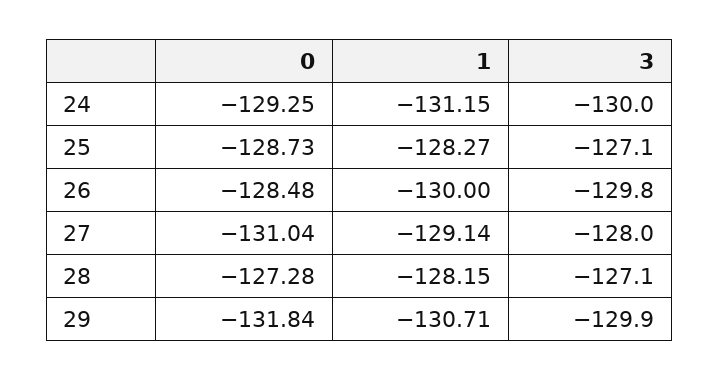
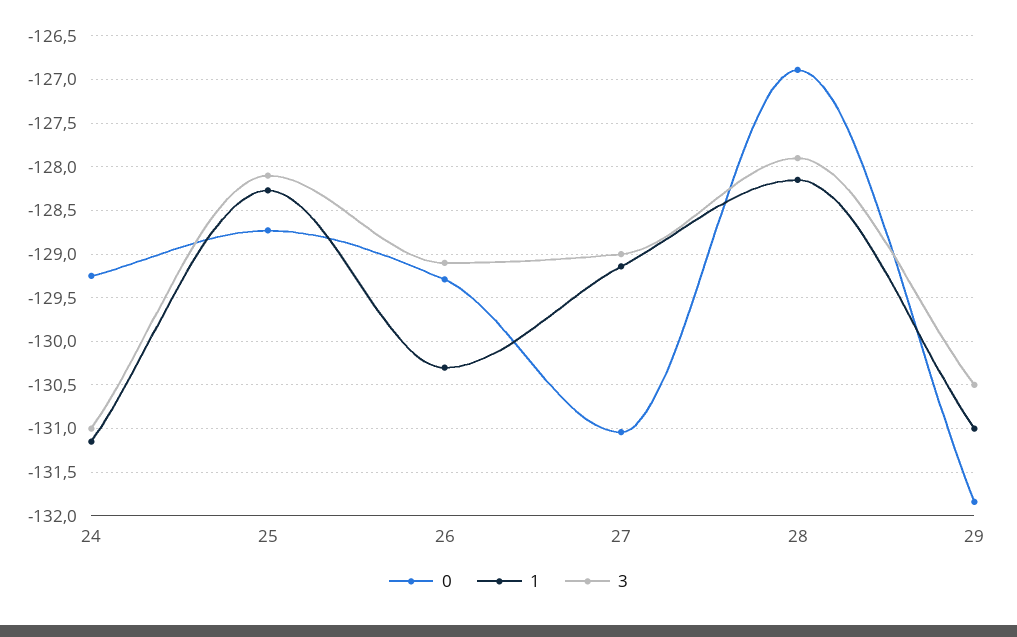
3, 24: -130 -> -131
3, 25: -127.1 -> -128.1
0, 26: -128.48 -> -129.3
1, 26: -130 -> -130.3
3, 26: -129.8 -> -129.1
3, 27: -128 -> -129
0, 28: -127.28 -> -126.9
3, 28: -127.1 -> -127.9
1, 29: -130.71 -> -131
3, 29: -129.9 -> -130.5

